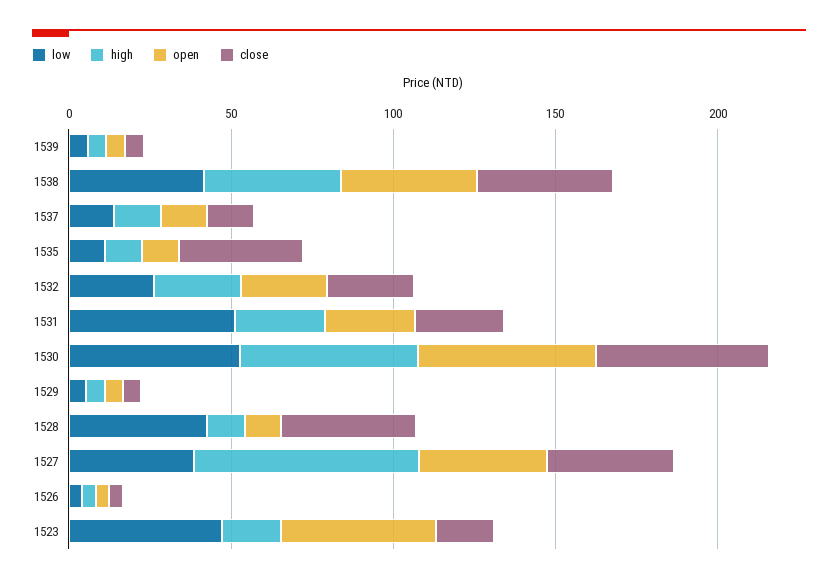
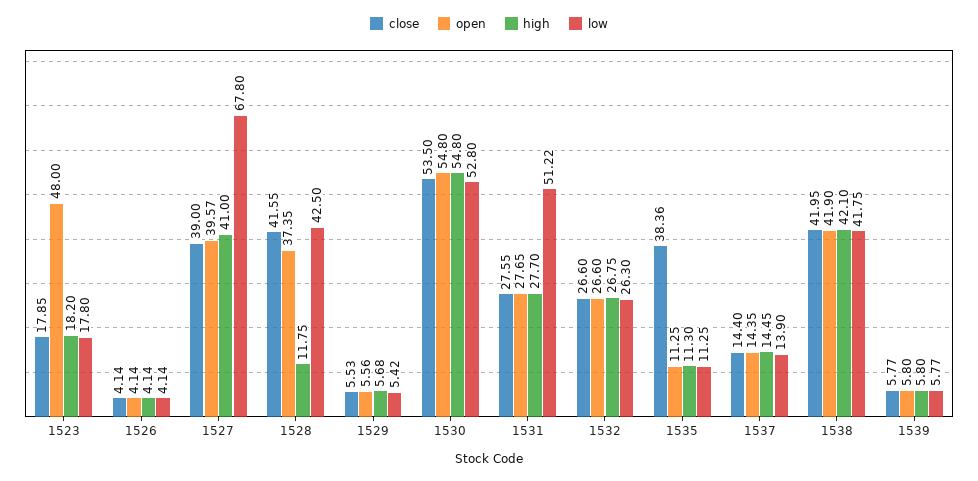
open, 1528: 10 -> 37.35
low, 1527: 40 -> 67.8
high, 1527: 70 -> 41
low, 1523: 50 -> 17.8

